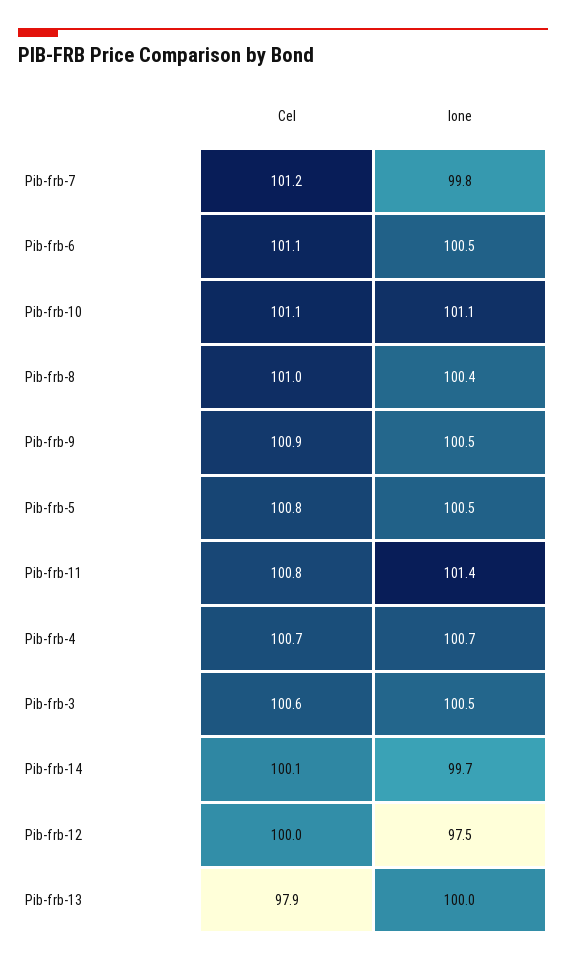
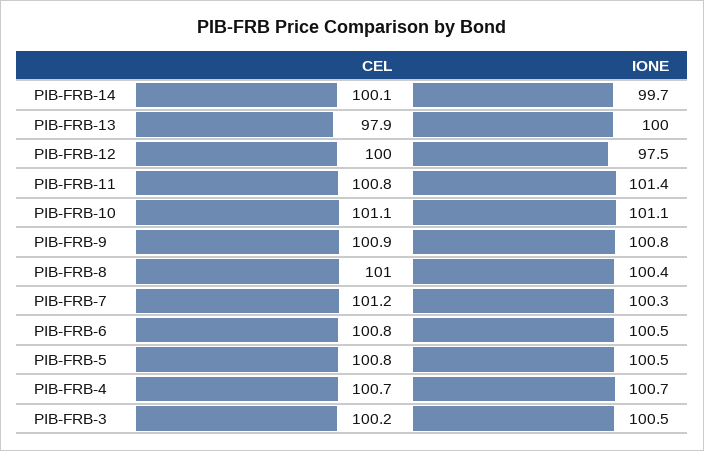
Ione, Pib-frb-7: 99.8 -> 100.3
Cel, Pib-frb-6: 101.1 -> 100.8
Ione, Pib-frb-9: 100.5 -> 100.8
Cel, Pib-frb-3: 100.6 -> 100.2

